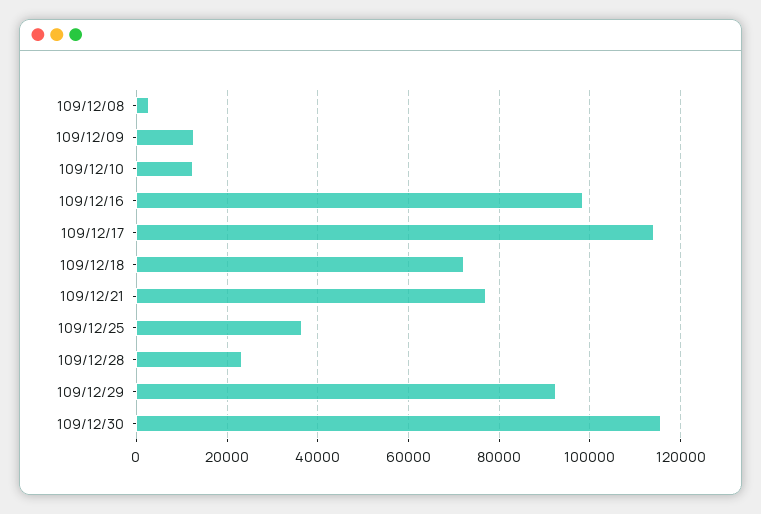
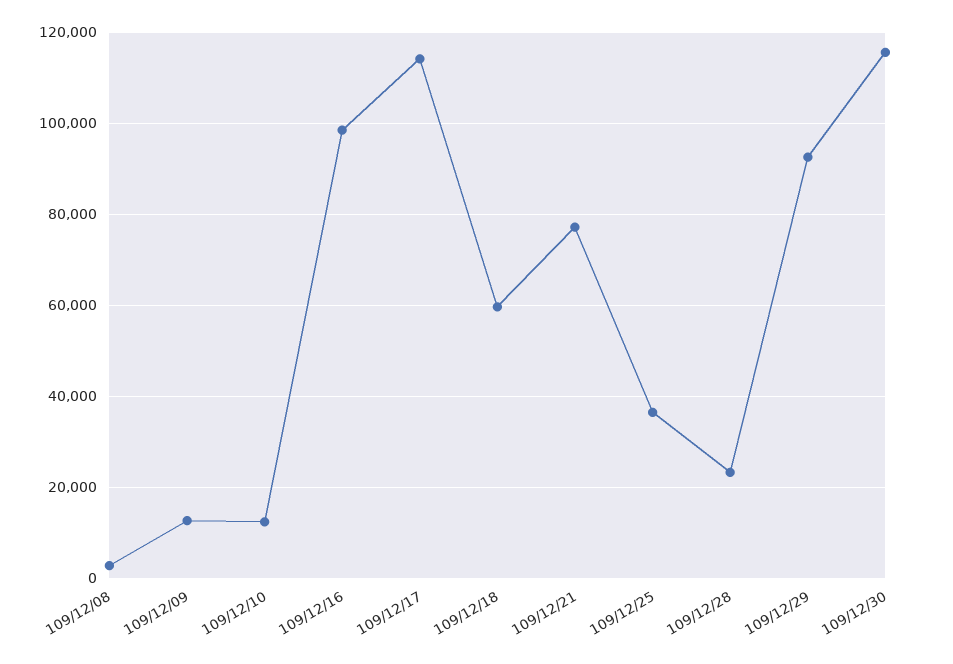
109/12/18: 72000 -> 60000

